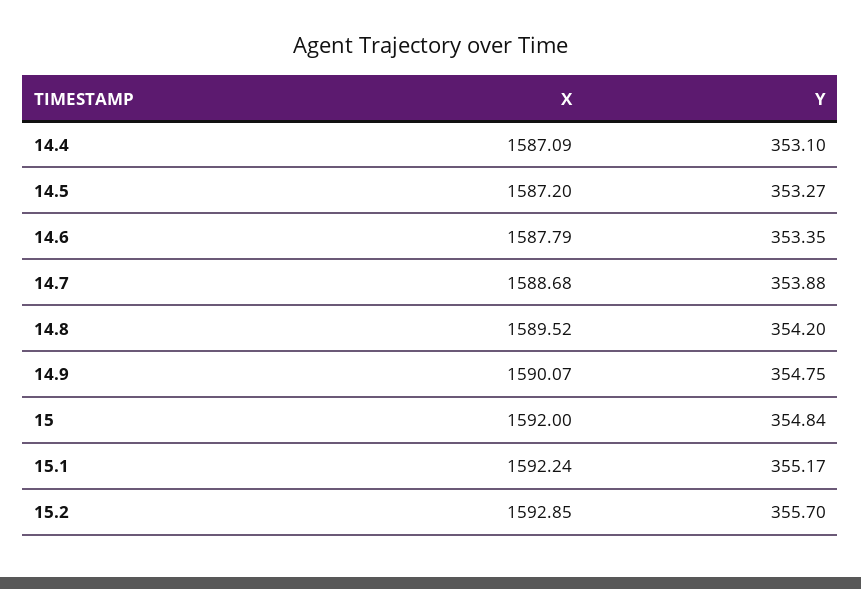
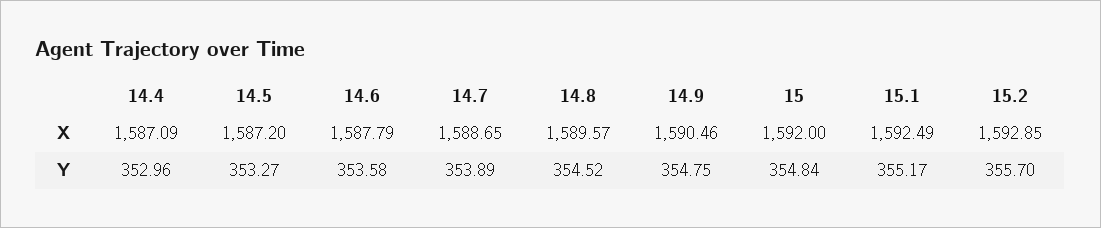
Y, 14.4: 353.1 -> 352.96
Y, 14.6: 353.35 -> 353.58
X, 14.7: 1588.68 -> 1588.65
Y, 14.7: 353.88 -> 353.89
X, 14.8: 1589.52 -> 1589.57
Y, 14.8: 354.2 -> 354.52
X, 14.9: 1590.07 -> 1590.46
X, 15.1: 1592.24 -> 1592.49

